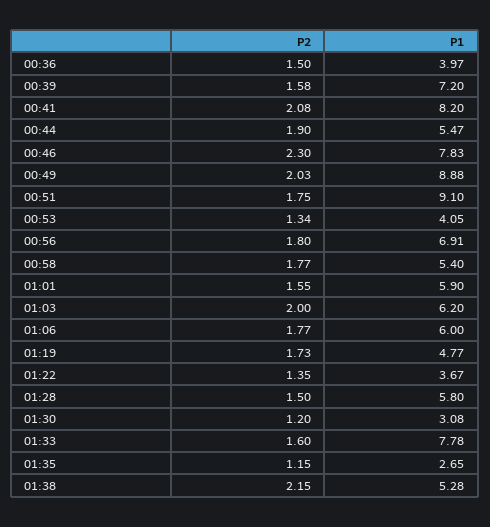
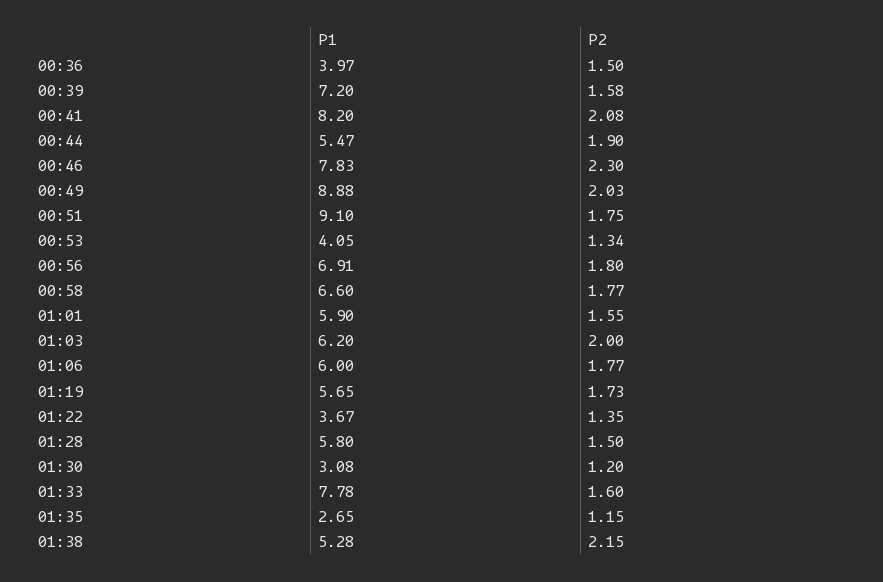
P1, 00:58: 5.4 -> 6.6
P1, 01:19: 4.77 -> 5.65

